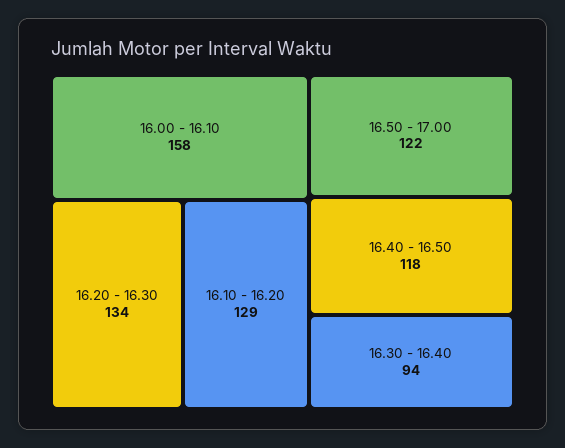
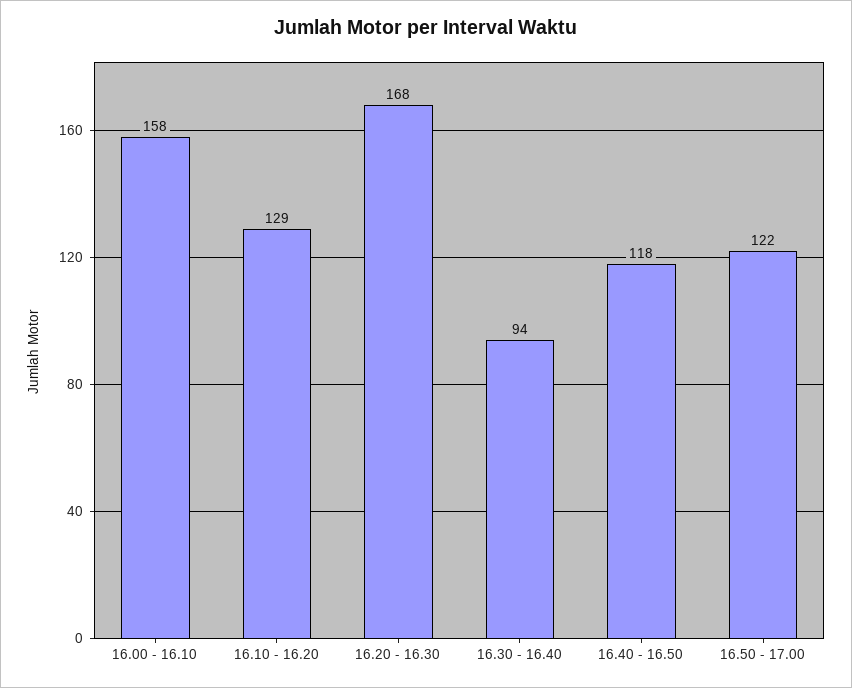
16.20 - 16.30: 134 -> 168

